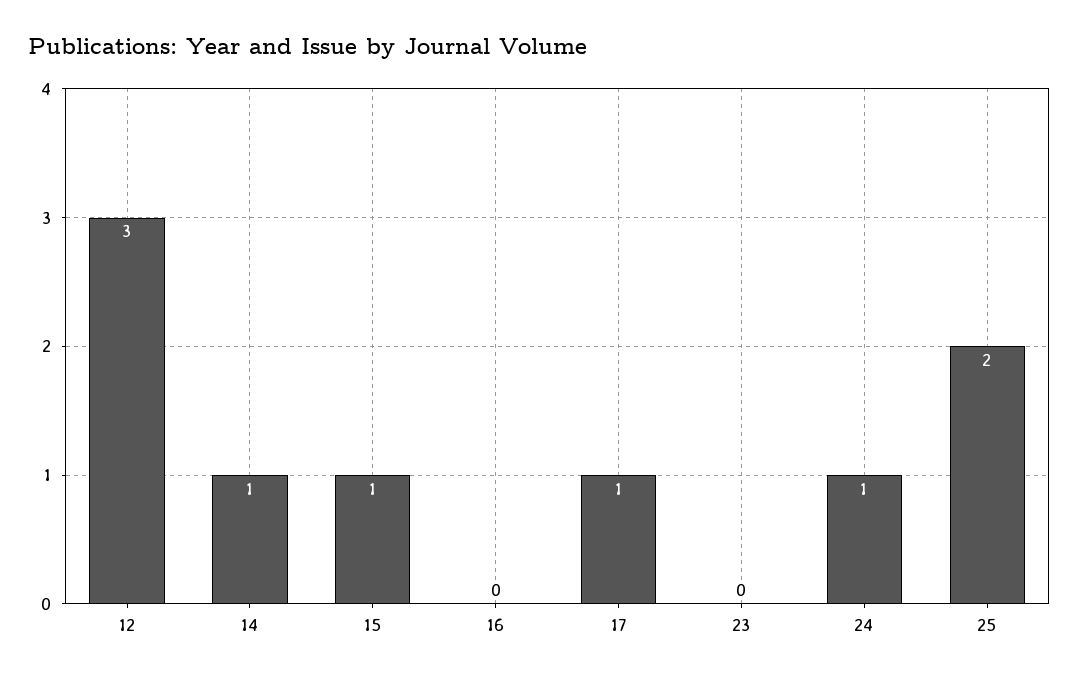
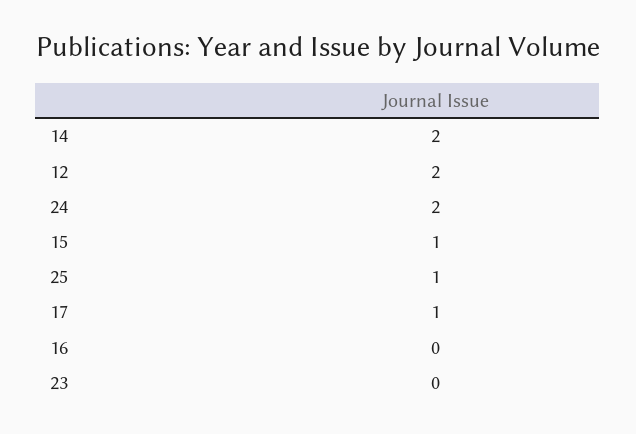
12: 3 -> 2
14: 1 -> 2
24: 1 -> 2
25: 2 -> 1

